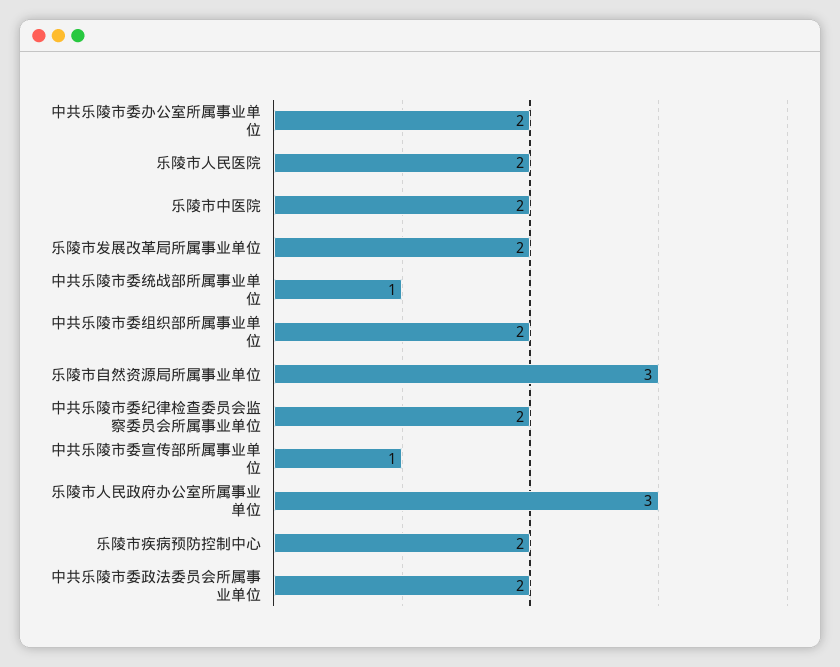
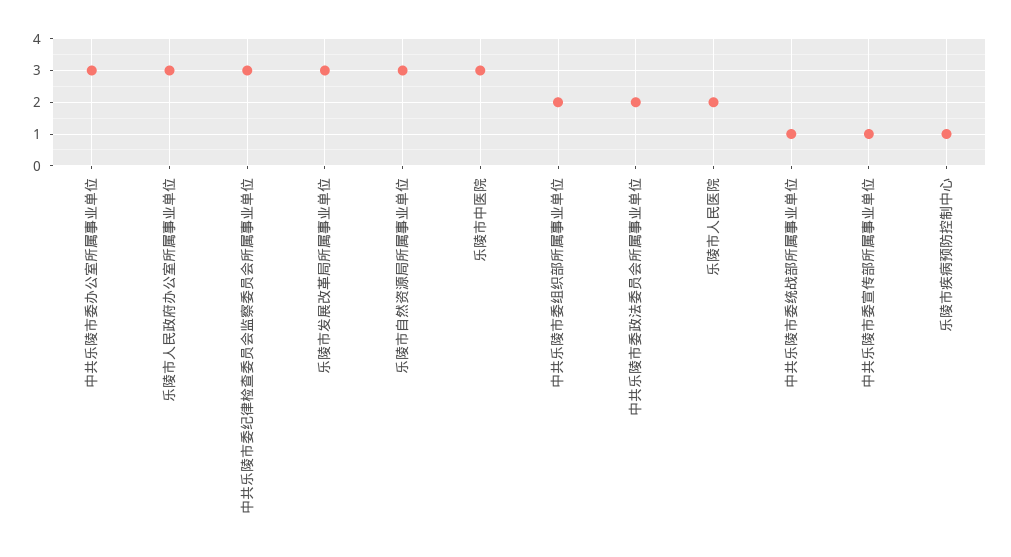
中共乐陵市委办公室所属事业单位: 2 -> 3
乐陵市中医院: 2 -> 3
乐陵市发展改革局所属事业单位: 2 -> 3
中共乐陵市委纪律检查委员会监察委员会所属事业单位: 2 -> 3
乐陵市疾病预防控制中心: 2 -> 1

